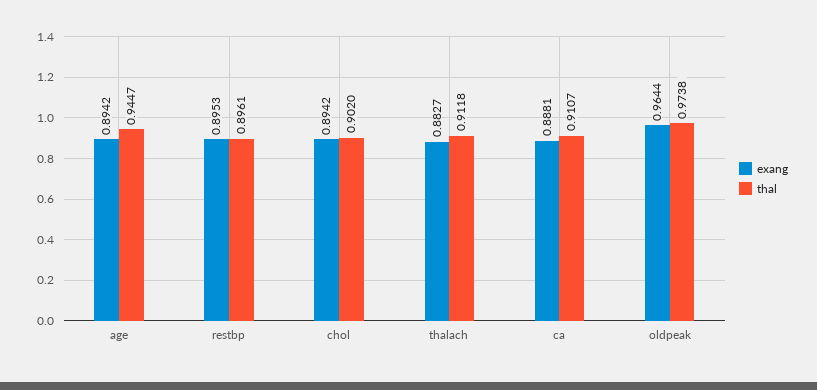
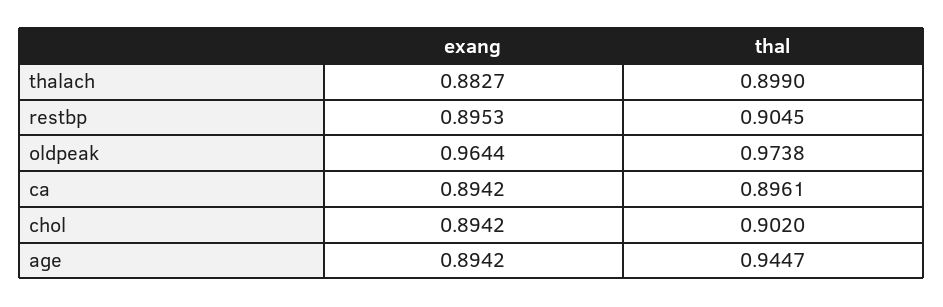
thal, restbp: 0.8961 -> 0.9045
thal, thalach: 0.9118 -> 0.899
exang, ca: 0.8881 -> 0.8942
thal, ca: 0.9107 -> 0.8961

